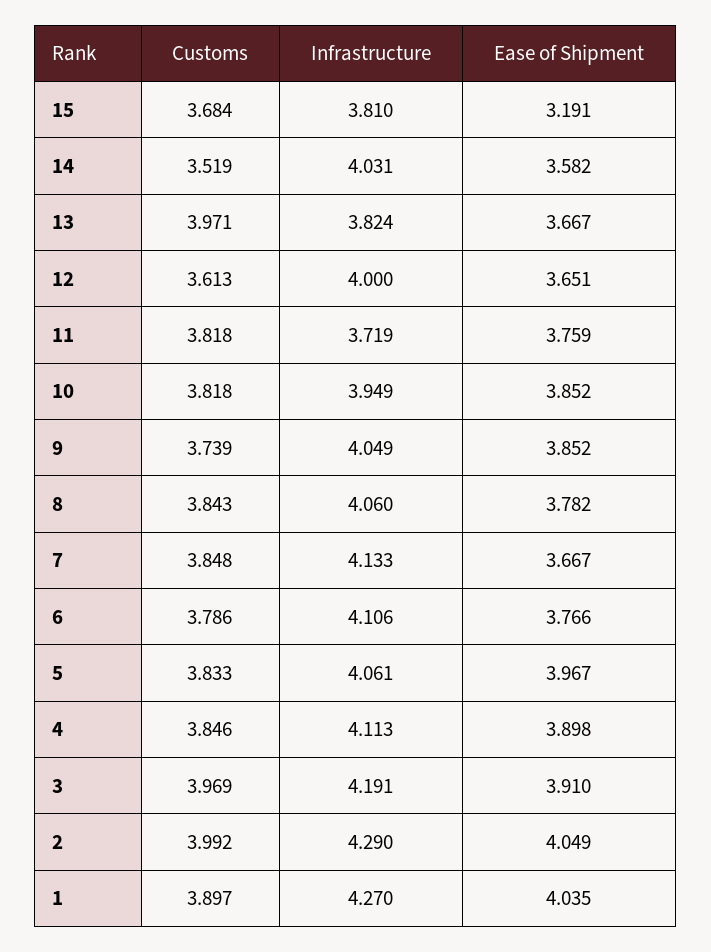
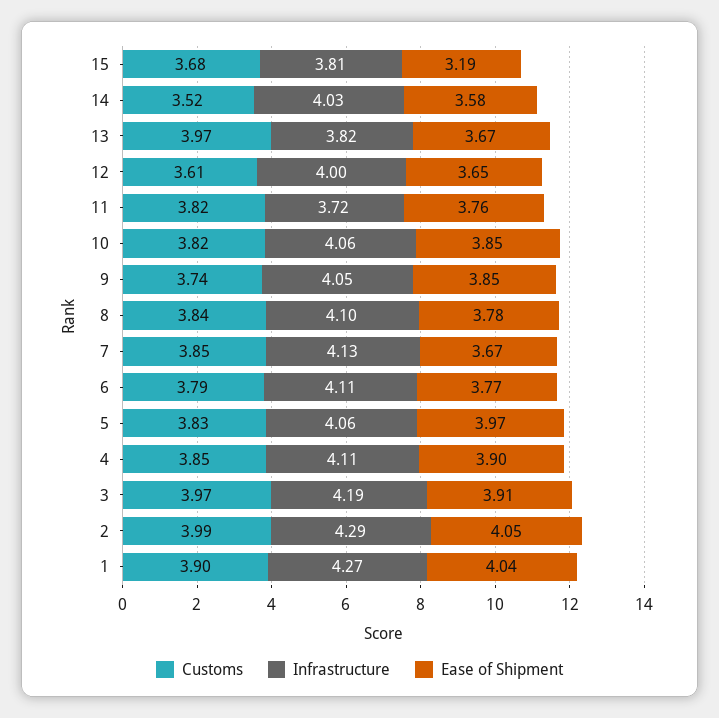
Infrastructure, 10: 3.949 -> 4.06
Infrastructure, 8: 4.06 -> 4.1

